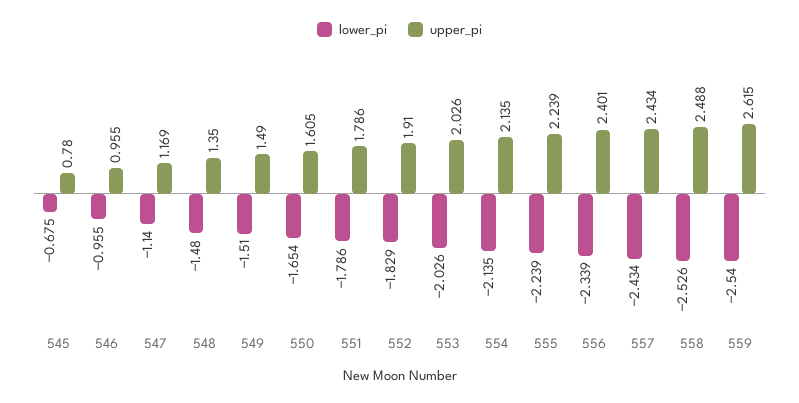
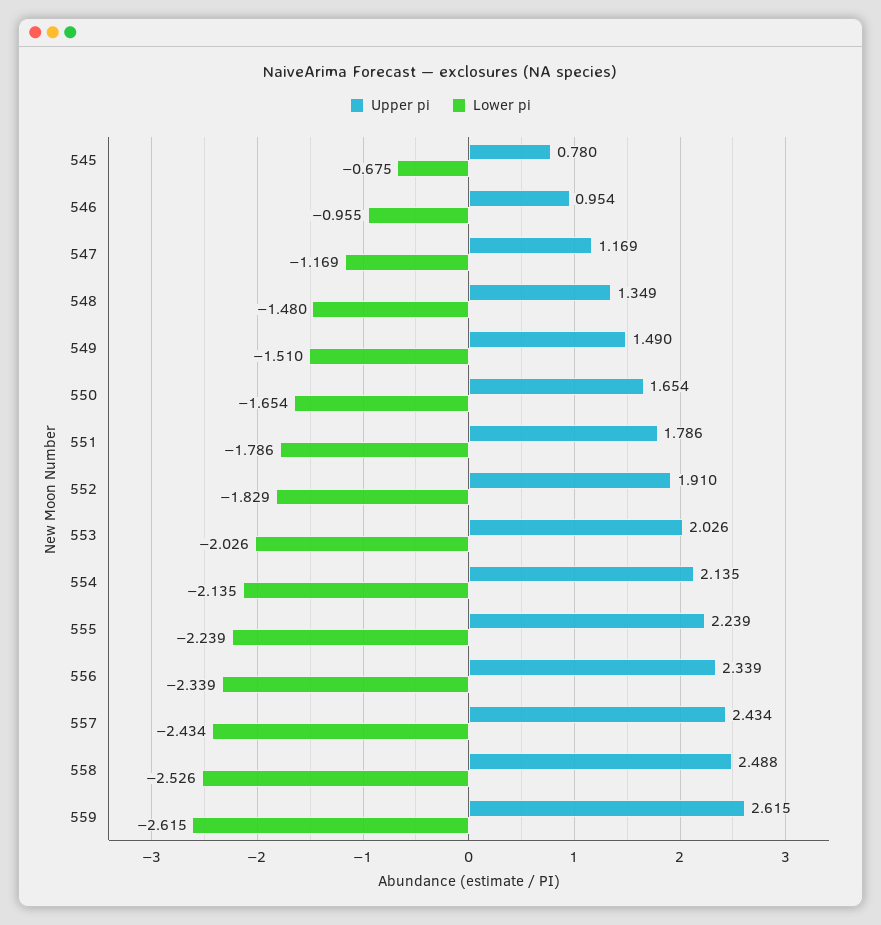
upper_pi, 546: 0.955 -> 0.954
lower_pi, 547: -1.14 -> -1.169
upper_pi, 548: 1.35 -> 1.349
upper_pi, 550: 1.605 -> 1.654
upper_pi, 556: 2.401 -> 2.339
lower_pi, 559: -2.54 -> -2.615

